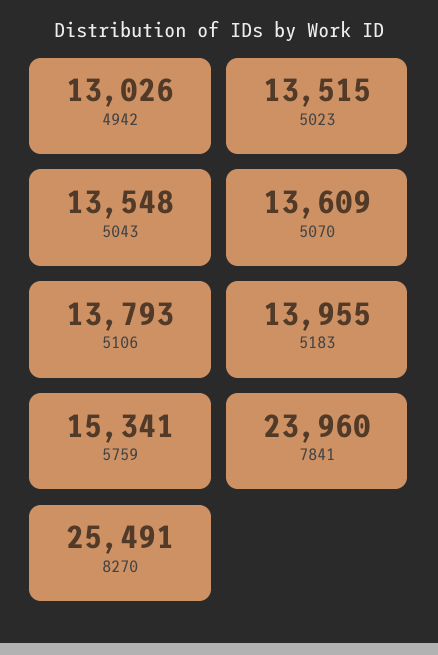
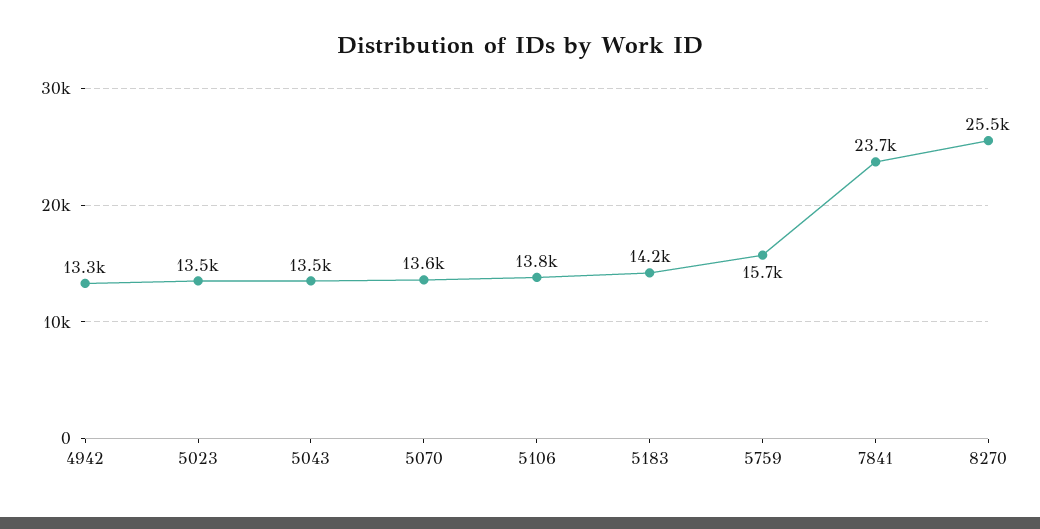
4942: 13026 -> 13300
5183: 13955 -> 14200
5759: 15341 -> 15700
7841: 23960 -> 23700

